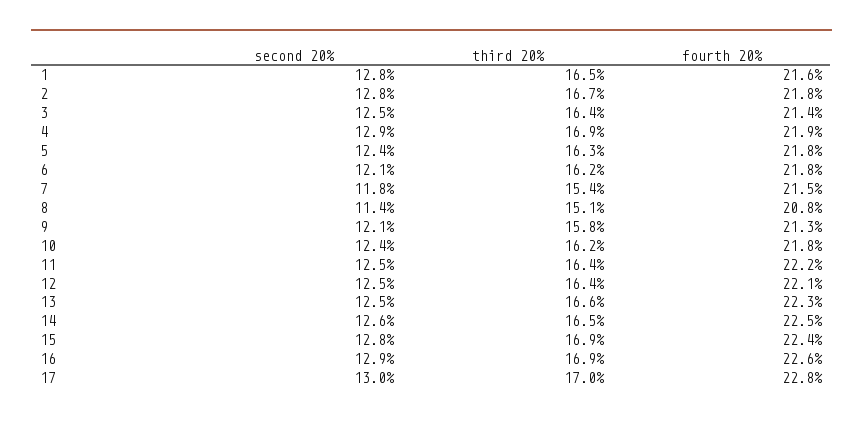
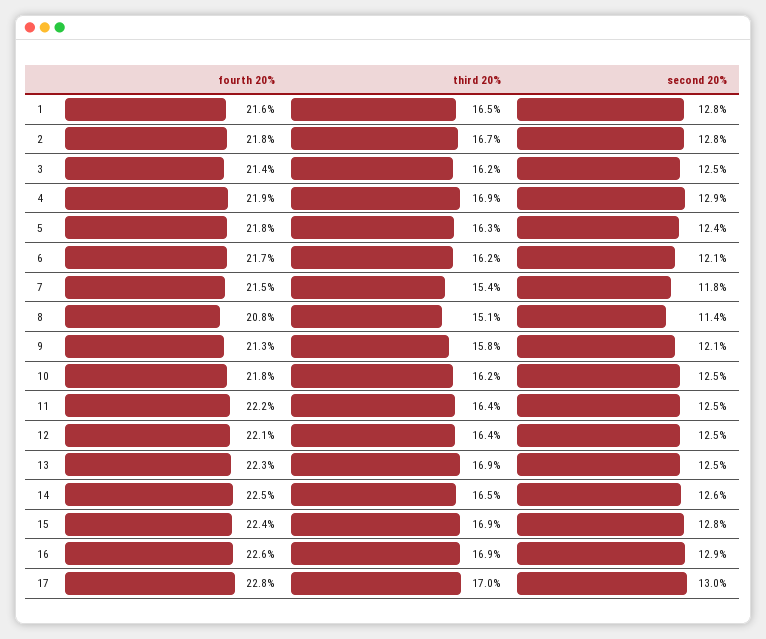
third 20%, 3: 16.4 -> 16.2
fourth 20%, 6: 21.8 -> 21.7
second 20%, 10: 12.4 -> 12.5
third 20%, 13: 16.6 -> 16.9

